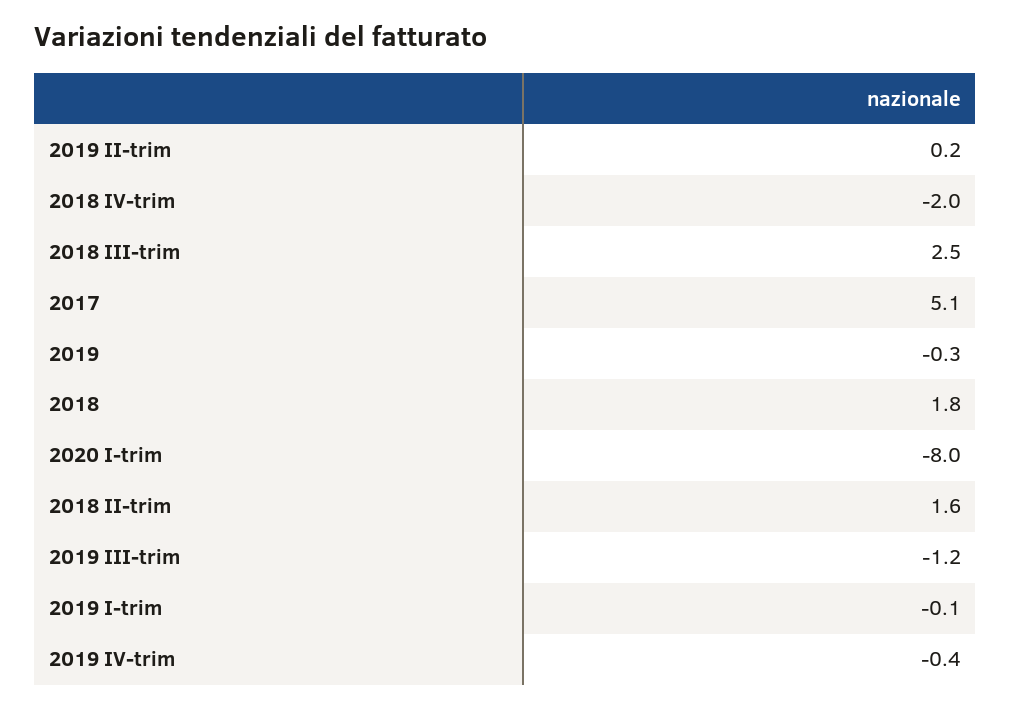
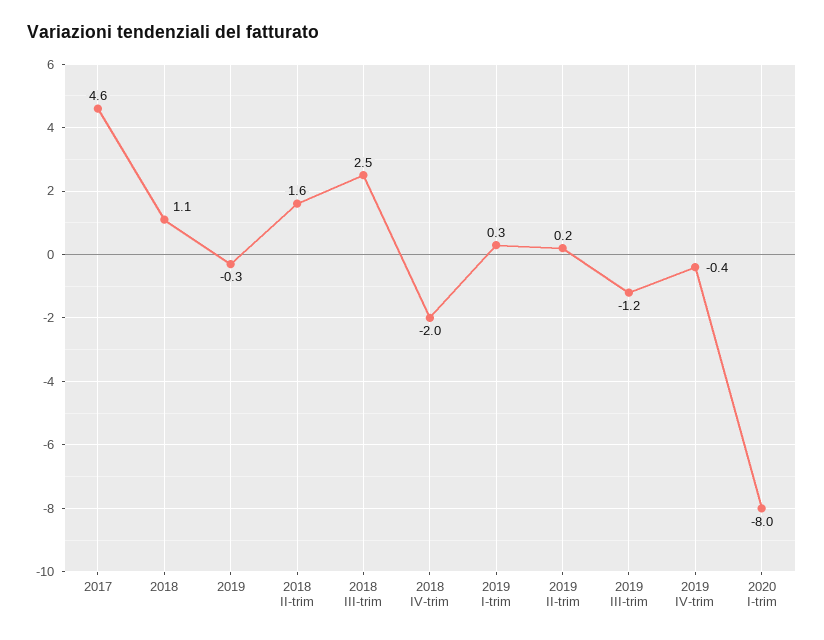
2017: 5.1 -> 4.6
2018: 1.8 -> 1.1
2019 I-trim: -0.1 -> 0.3

